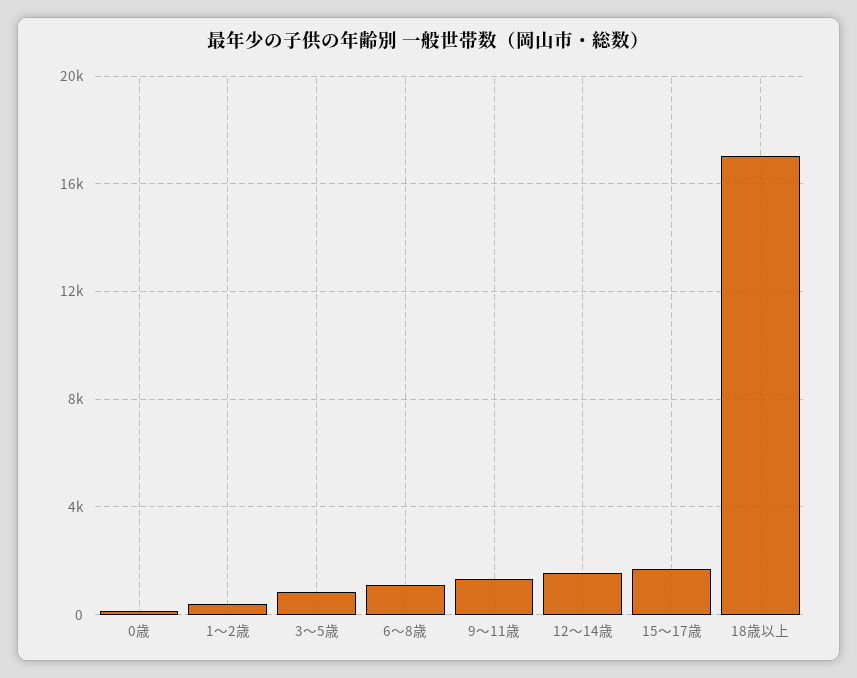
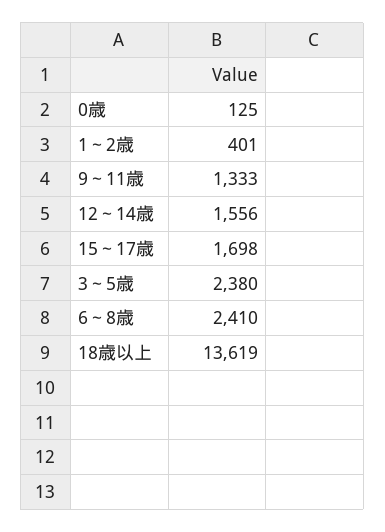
3～5歳: 1000 -> 2380
6～8歳: 1000 -> 2410
18歳以上: 17000 -> 13619

